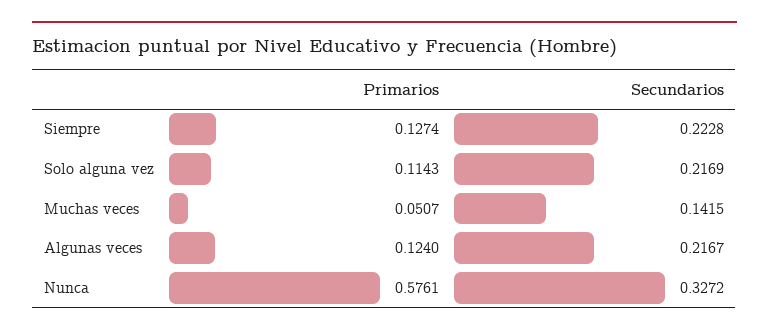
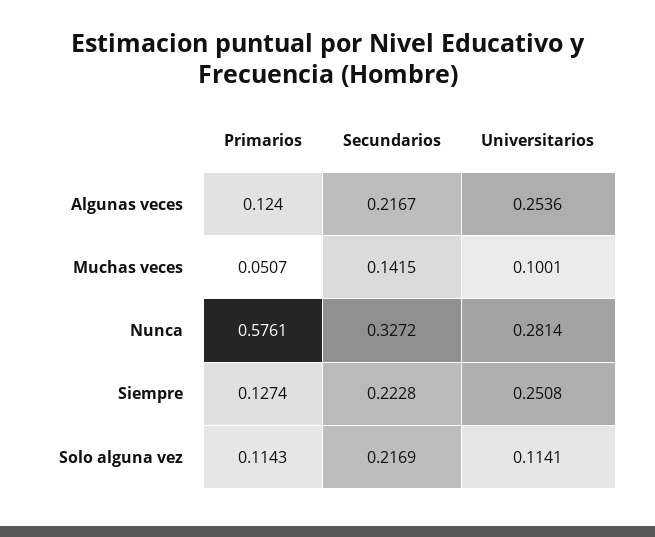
Universitarios, Algunas veces: none -> 0.2536
Universitarios, Muchas veces: none -> 0.1001
Universitarios, Nunca: none -> 0.2814
Universitarios, Siempre: none -> 0.2508
Universitarios, Solo alguna vez: none -> 0.1141

